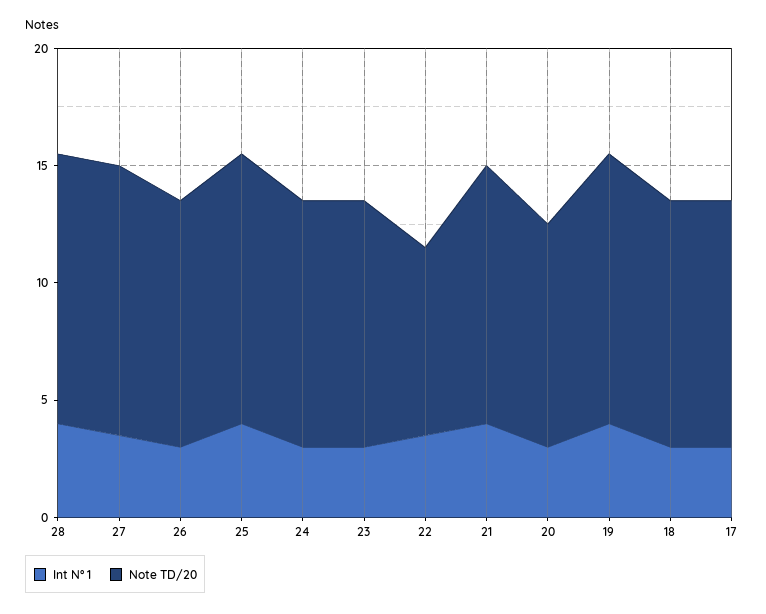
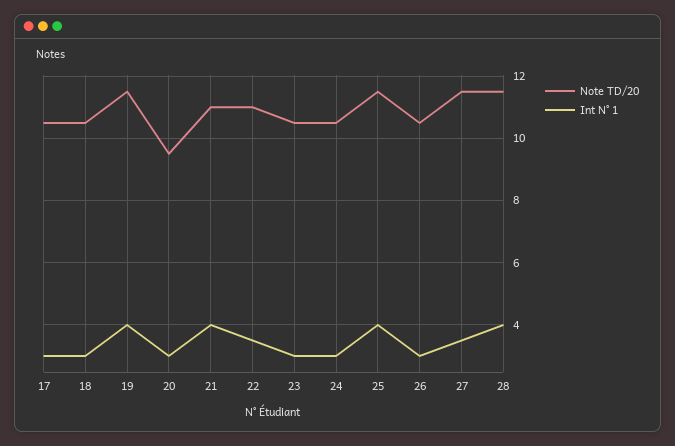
Note TD/20, 22: 8 -> 11

